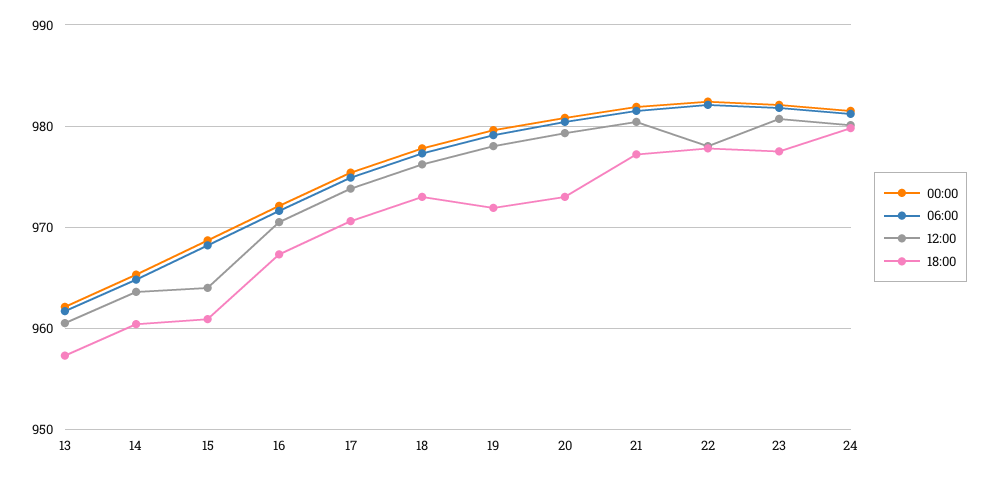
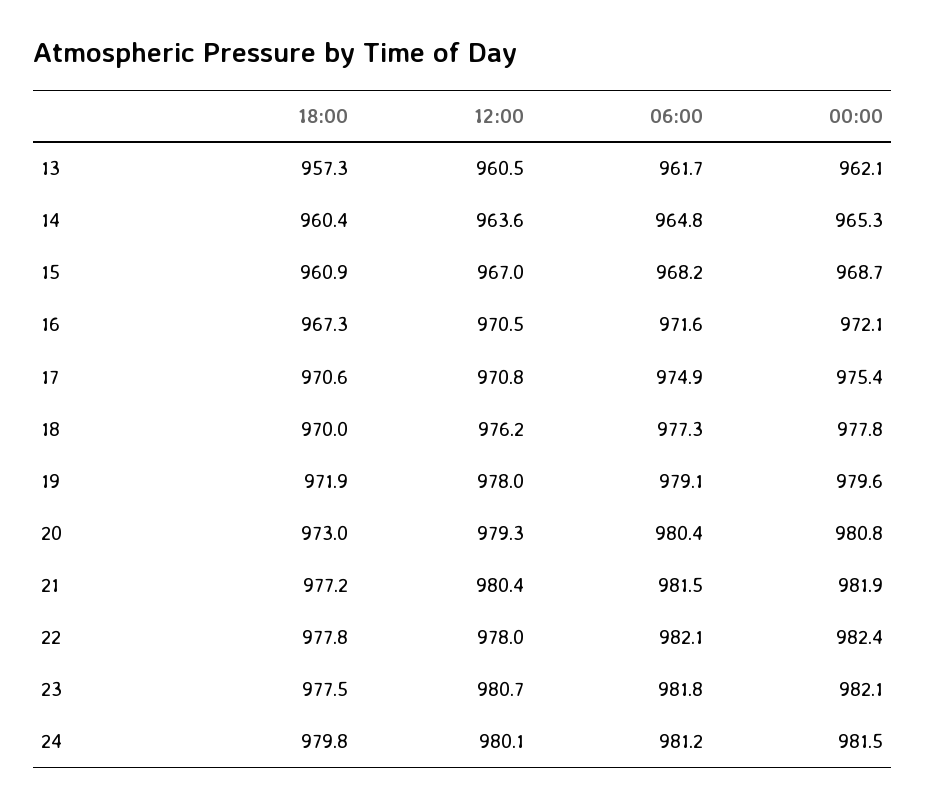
12:00, 15: 964 -> 967
12:00, 17: 974 -> 970.8
18:00, 18: 973 -> 970

